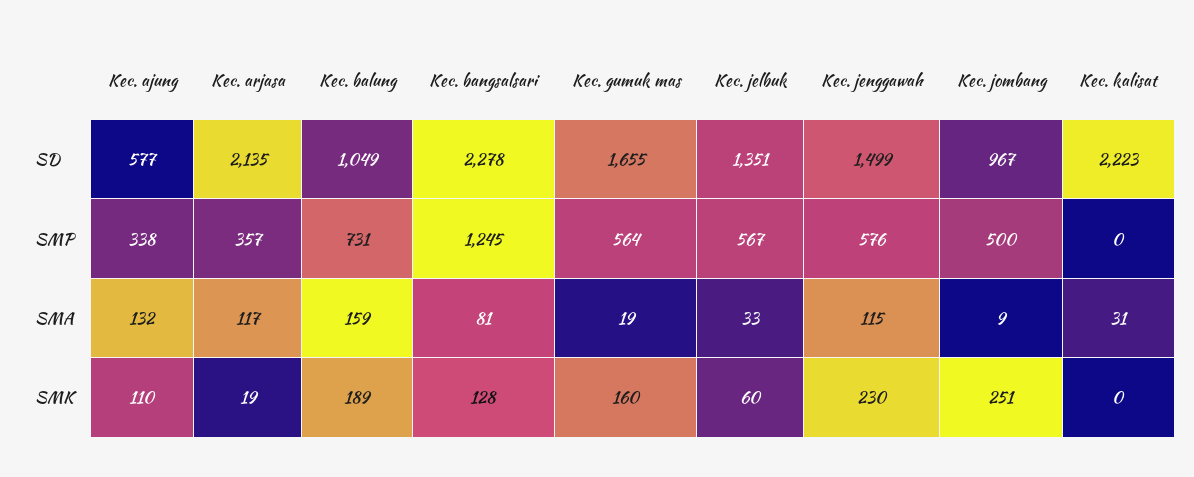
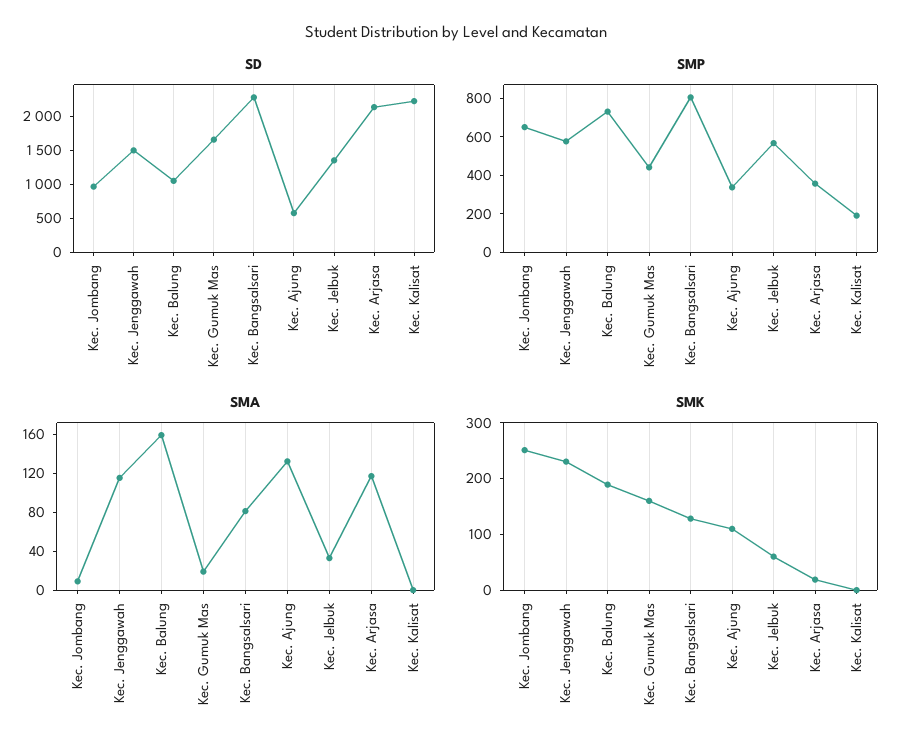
SMP, Kec. bangsalsari: 1245 -> 800
SMP, Kec. gumuk mas: 564 -> 450
SMP, Kec. jombang: 500 -> 650
SMP, Kec. kalisat: 0 -> 200
SMA, Kec. kalisat: 31 -> 0

